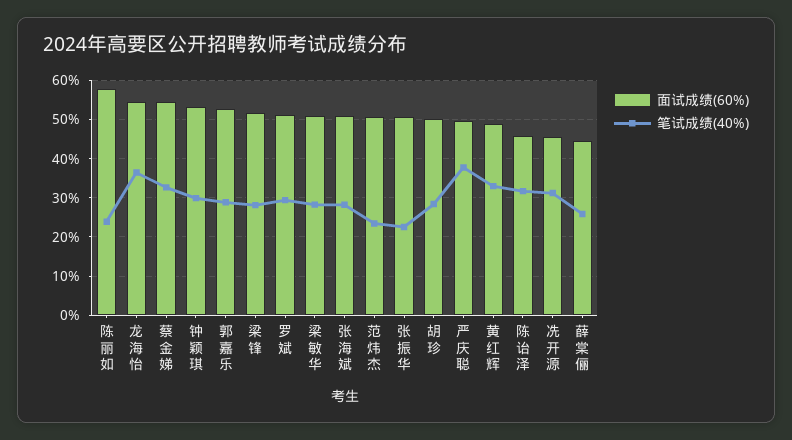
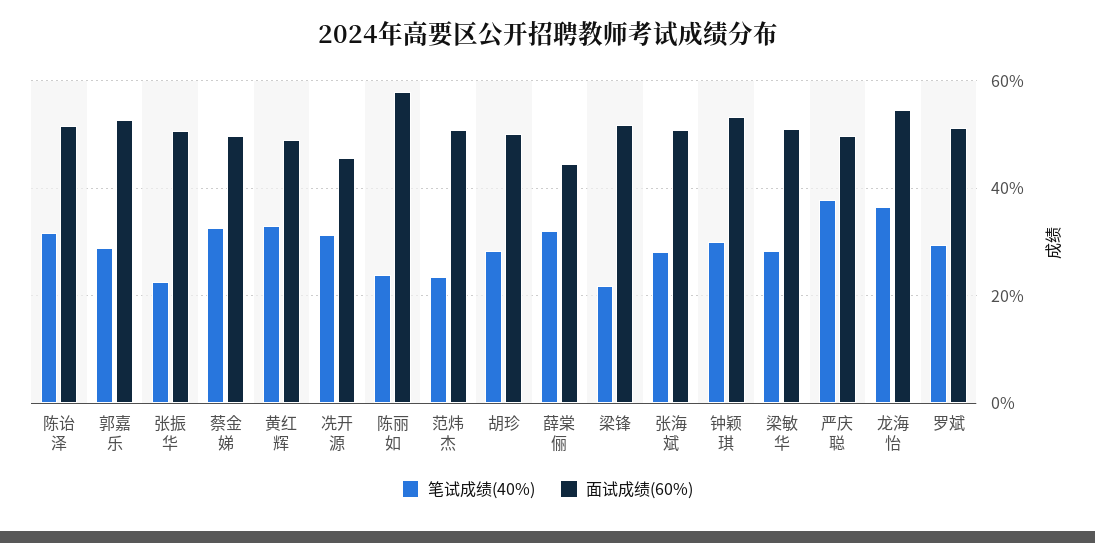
面试成绩(60%), 蔡金娣: 54 -> 50
笔试成绩(40%), 梁锋: 28 -> 22
面试成绩(60%), 陈诒泽: 46 -> 52
笔试成绩(40%), 薛棠俪: 26 -> 32

